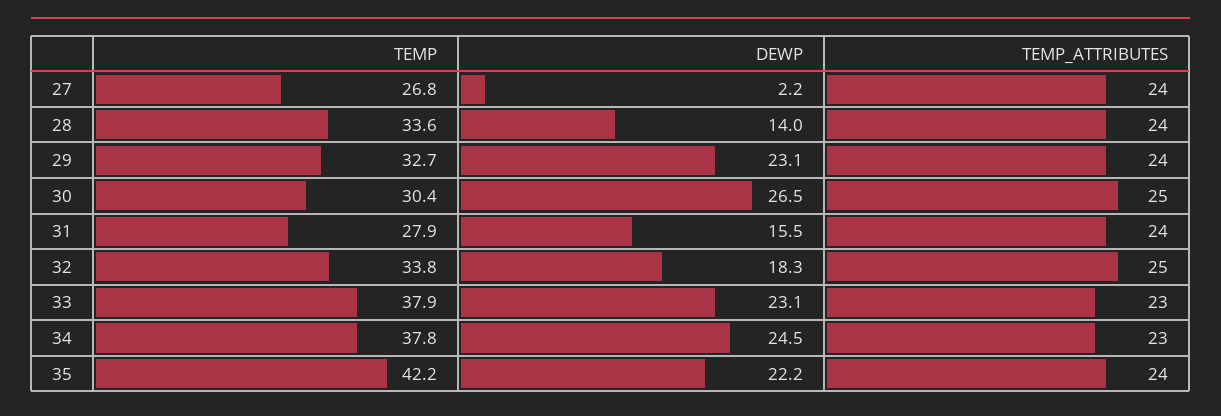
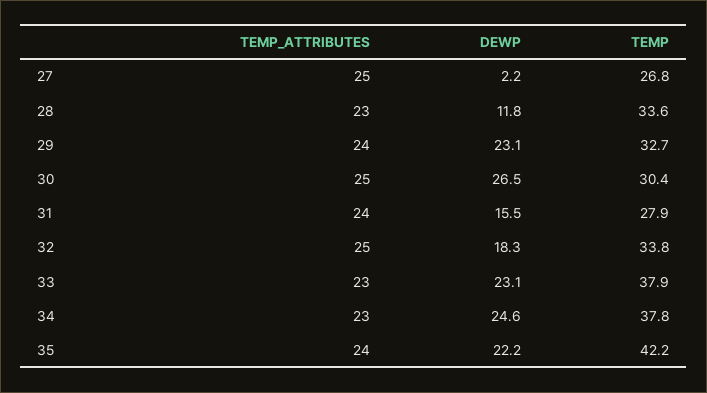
TEMP_ATTRIBUTES, 27: 24 -> 25
DEWP, 28: 14 -> 11.8
TEMP_ATTRIBUTES, 28: 24 -> 23
DEWP, 34: 24.5 -> 24.6

